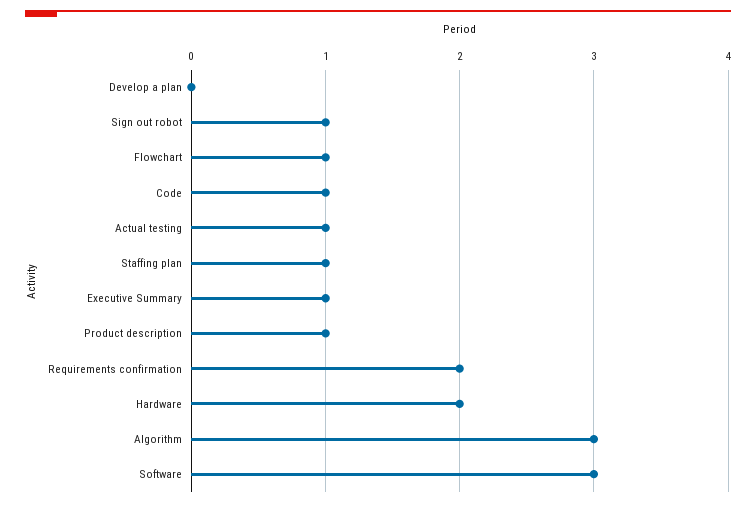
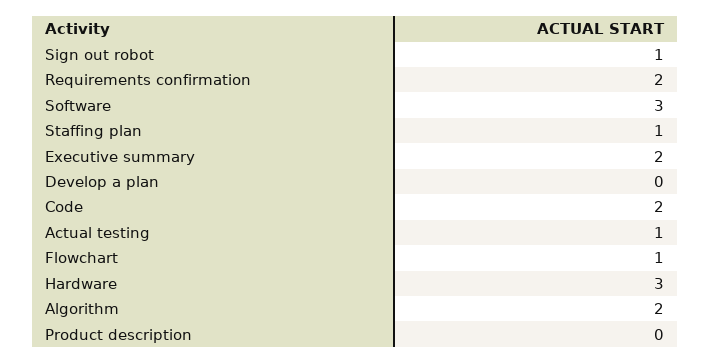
Code: 1 -> 2
Executive Summary: 1 -> 2
Product description: 1 -> 0
Hardware: 2 -> 3
Algorithm: 3 -> 2

